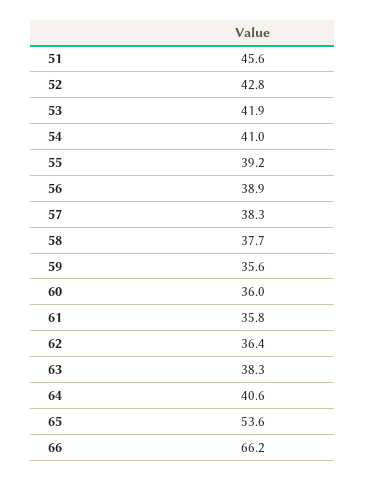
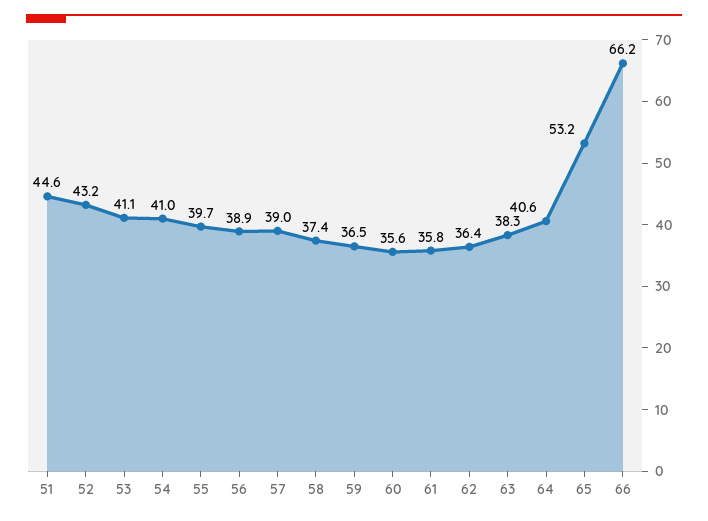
51: 45.6 -> 44.6
52: 42.8 -> 43.2
53: 41.9 -> 41.1
55: 39.2 -> 39.7
57: 38.3 -> 39
58: 37.7 -> 37.4
59: 35.6 -> 36.5
60: 36 -> 35.6
65: 53.6 -> 53.2

